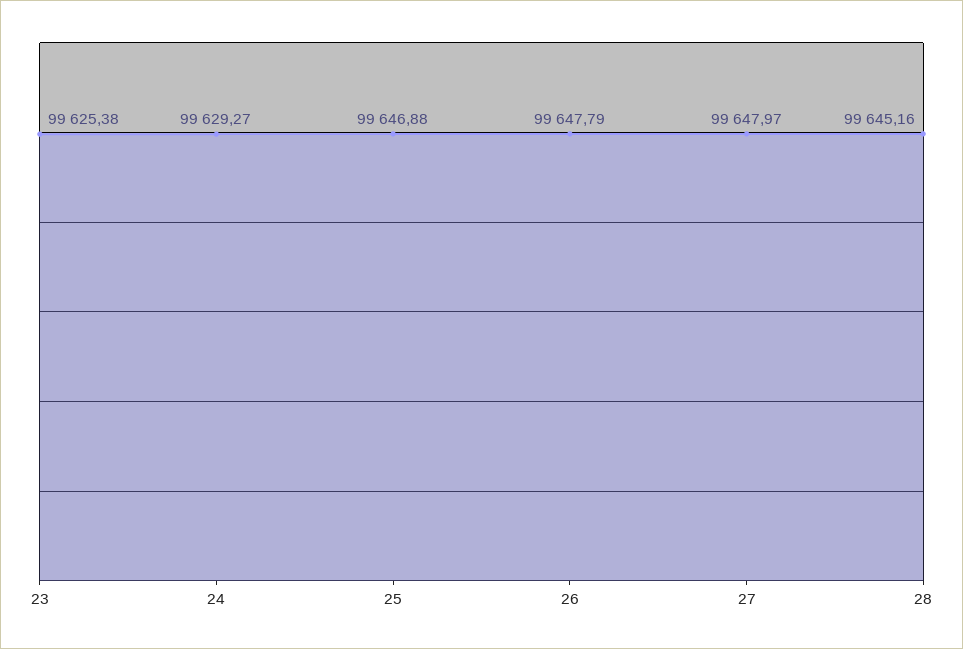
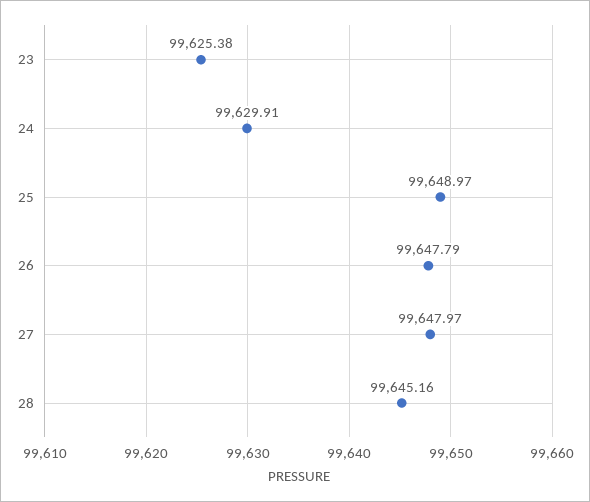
24: 99629.27 -> 99629.91
25: 99646.88 -> 99648.97

